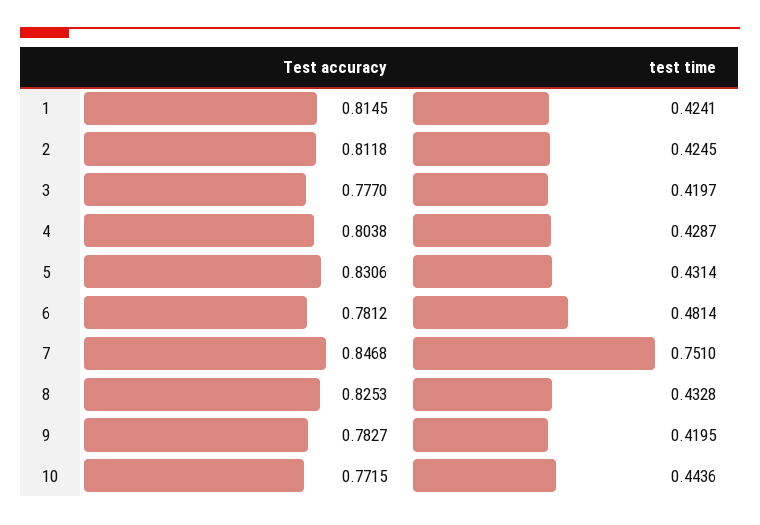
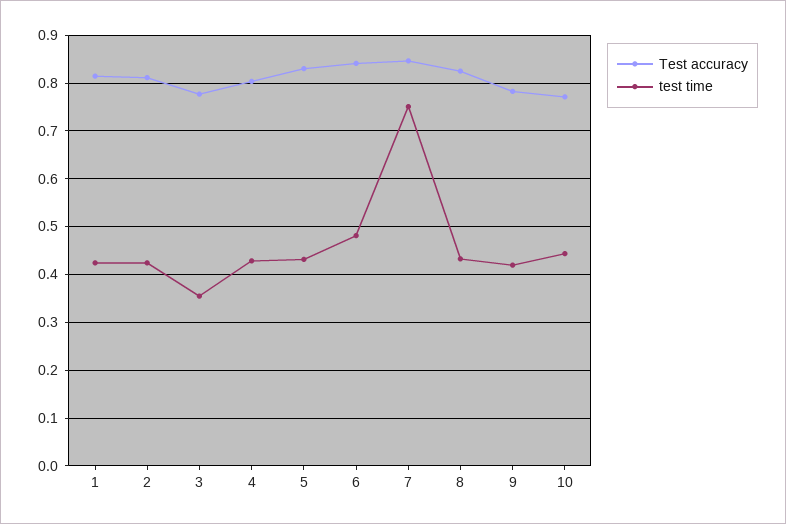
test time, 3: 0.4197 -> 0.36
Test accuracy, 6: 0.7812 -> 0.84

